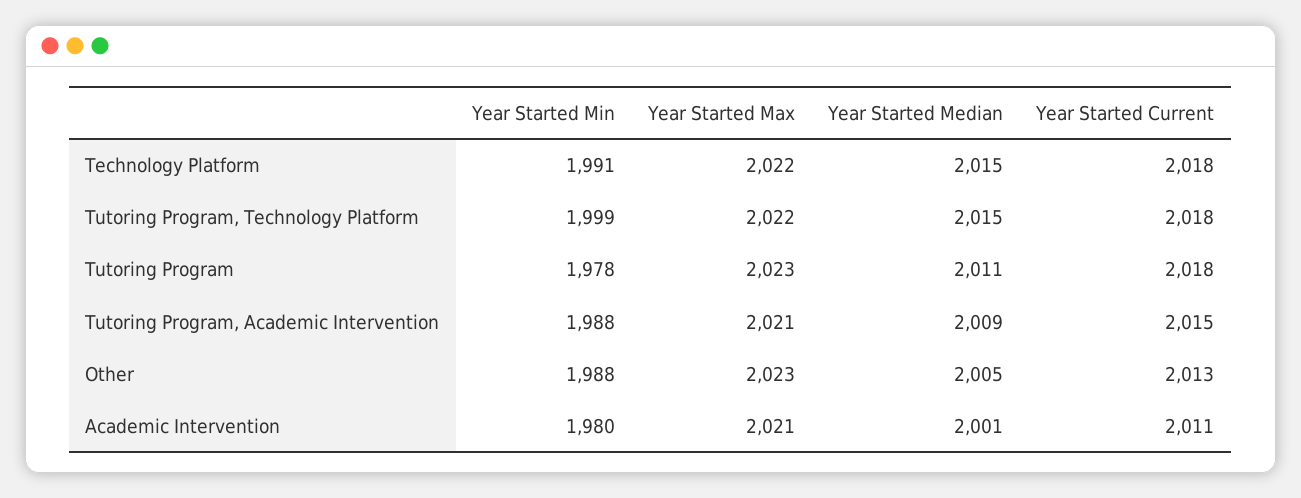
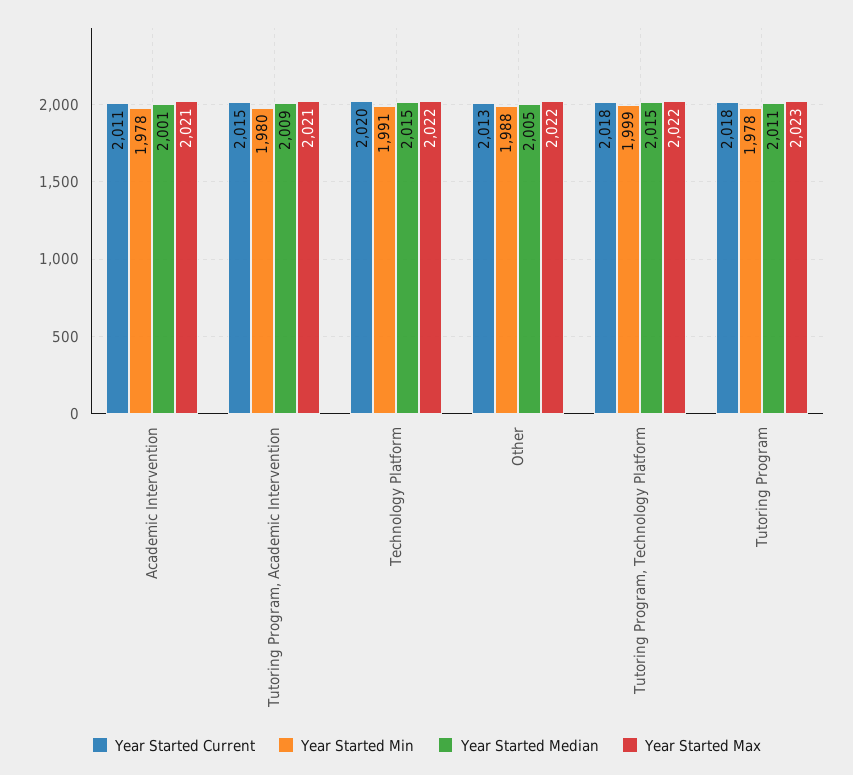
Year Started Current, Technology Platform: 2018 -> 2020
Year Started Min, Tutoring Program, Academic Intervention: 1988 -> 1980
Year Started Max, Other: 2023 -> 2022
Year Started Min, Academic Intervention: 1980 -> 1978

